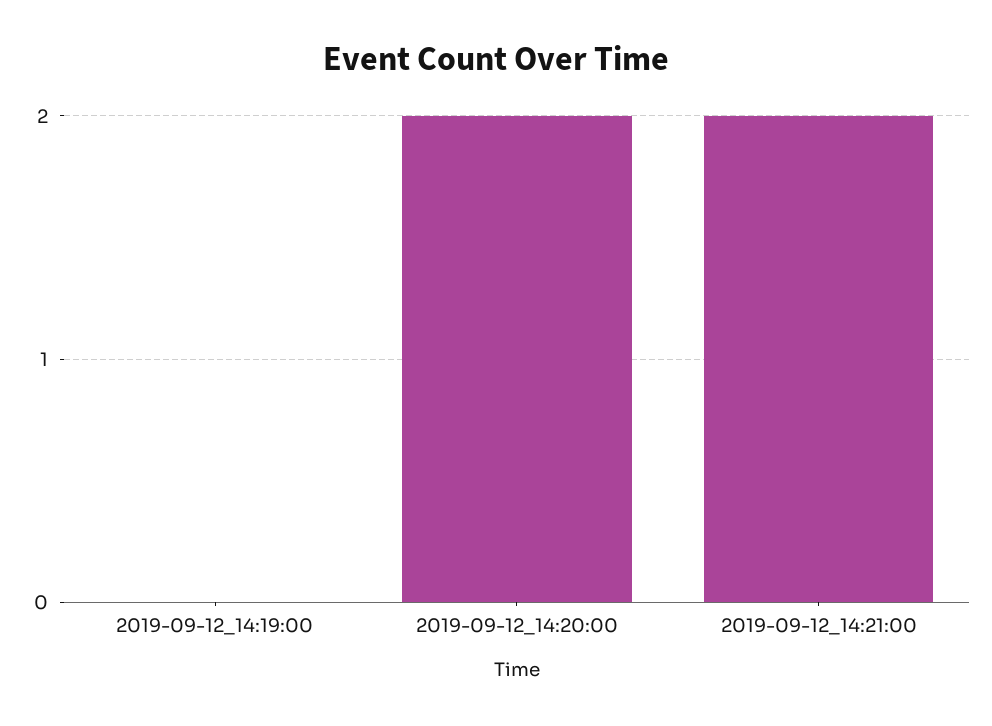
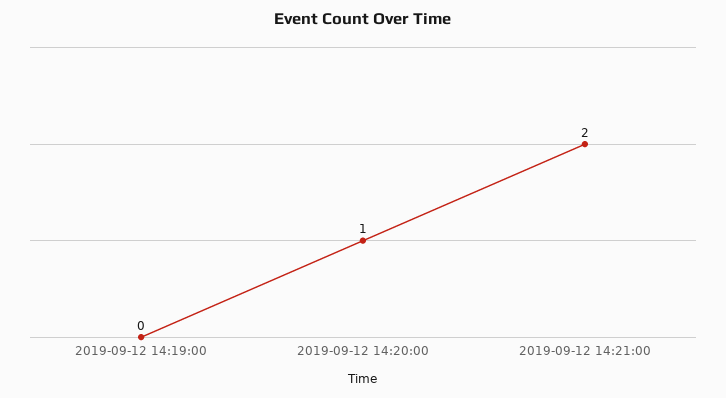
2019-09-12_14:20:00: 2 -> 1

